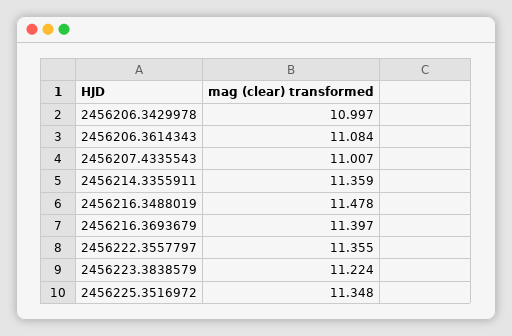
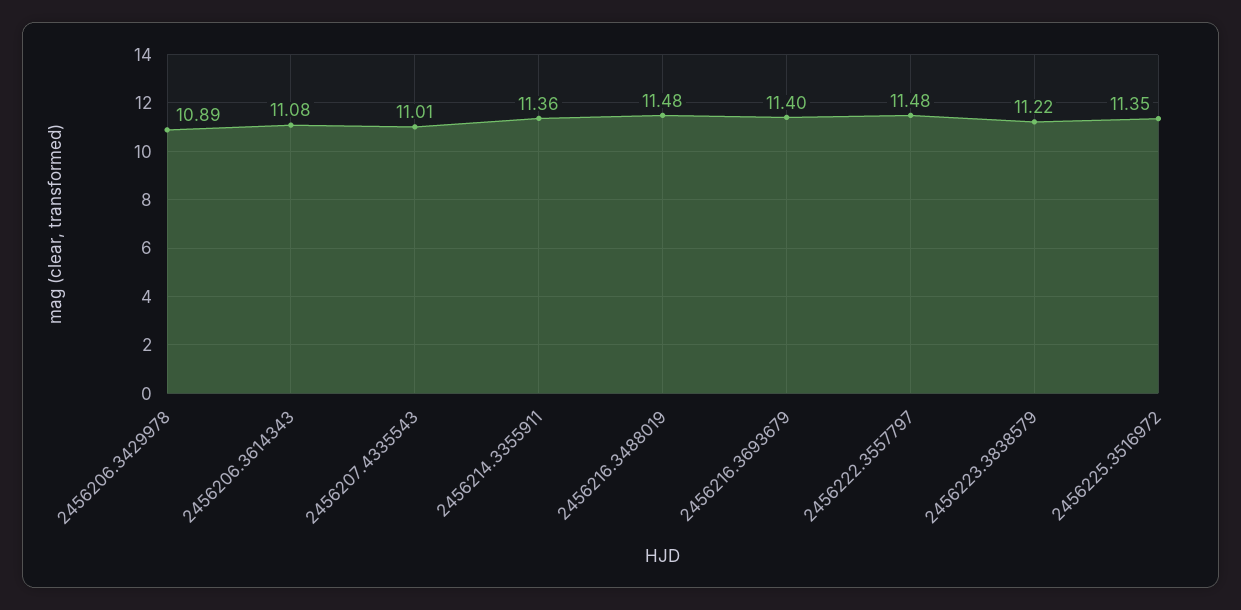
2456206.3429978: 10.997 -> 10.89
2456222.3557797: 11.355 -> 11.48

